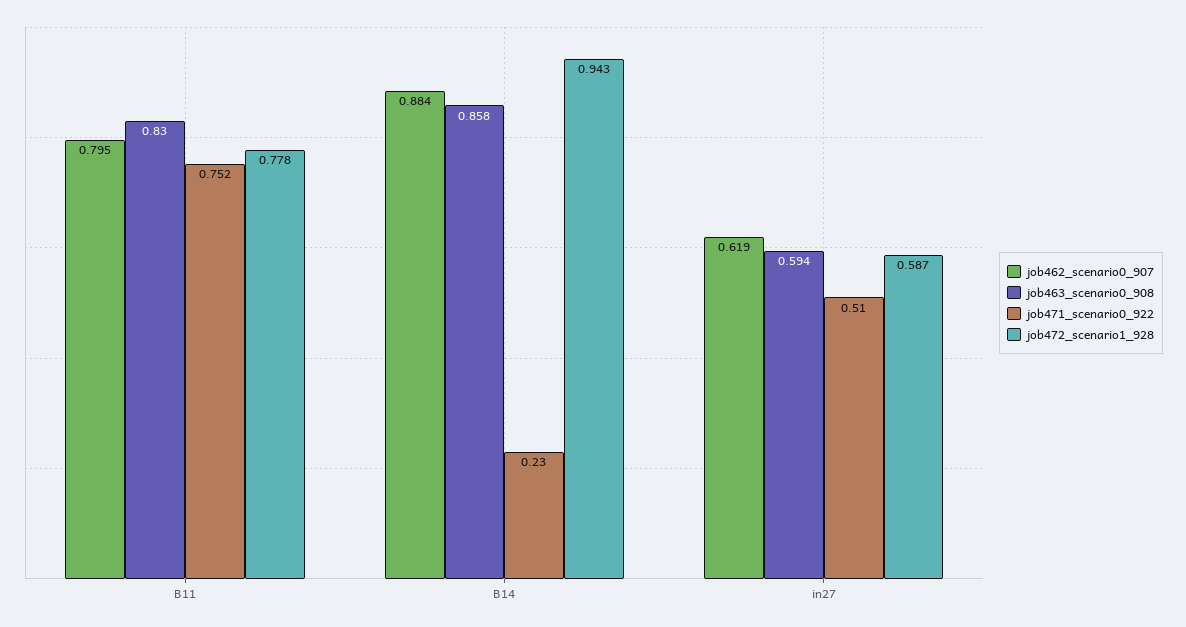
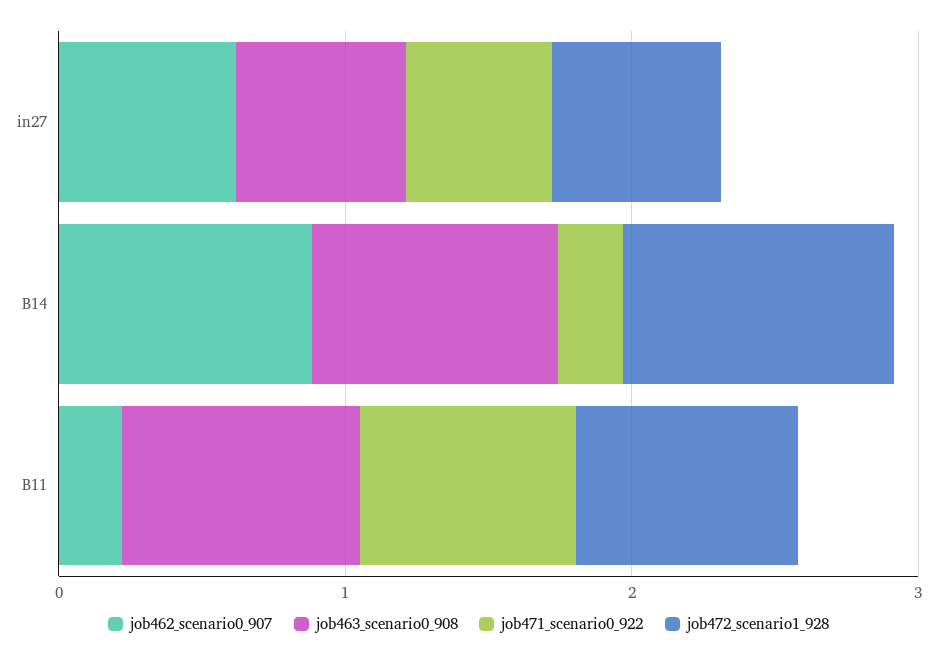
job462_scenario0_907, B11: 0.795 -> 0.2

